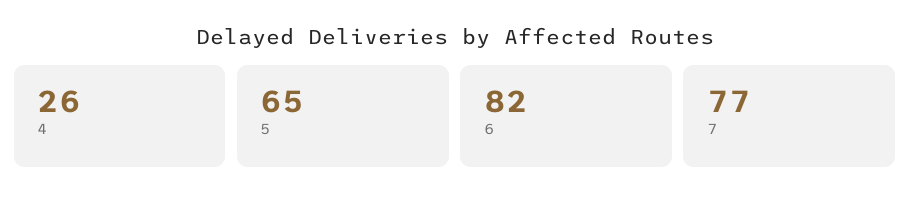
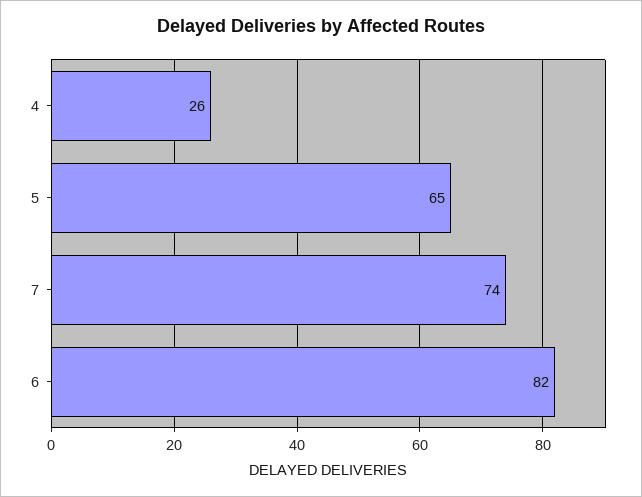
7: 77 -> 74

